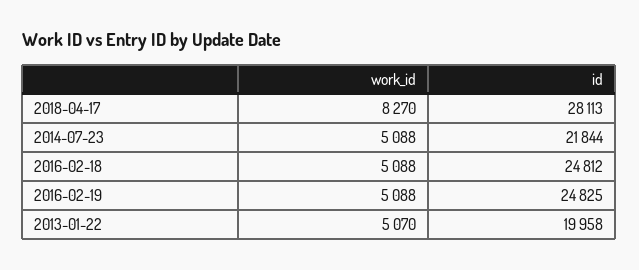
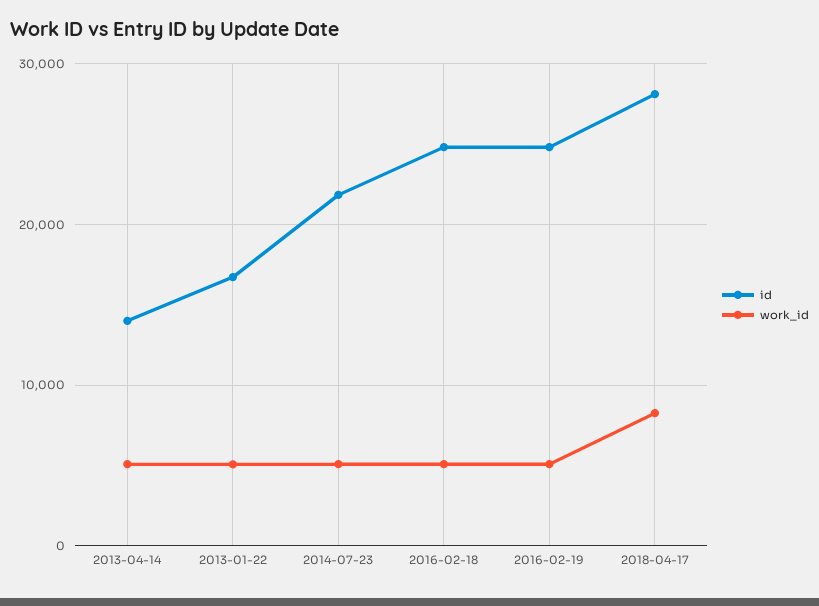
id, 2013-01-22: 19958 -> 17000
id, 2013-04-14: none -> 14000
work_id, 2013-04-14: none -> 5000

